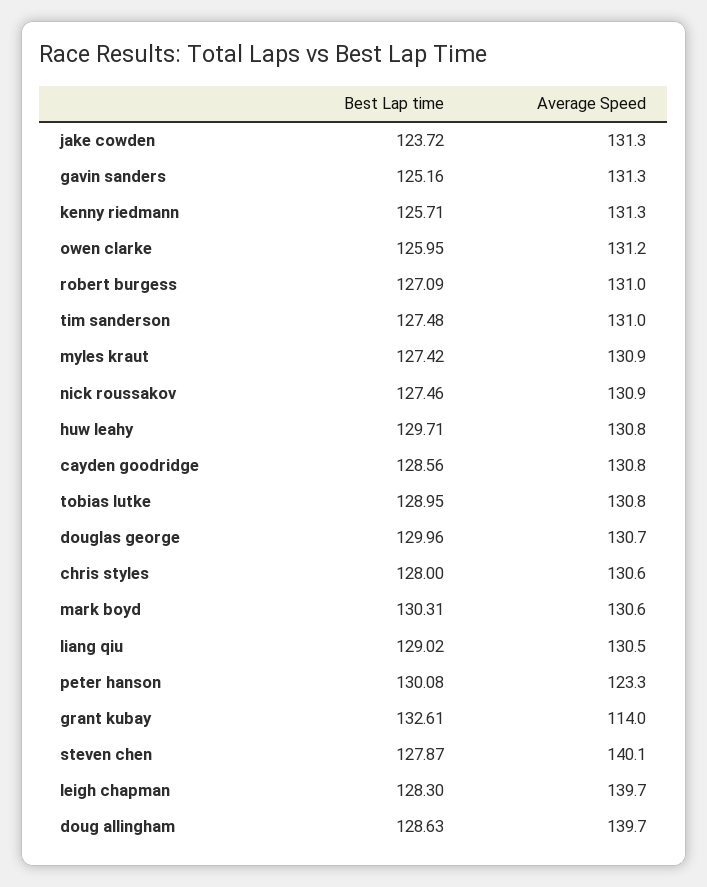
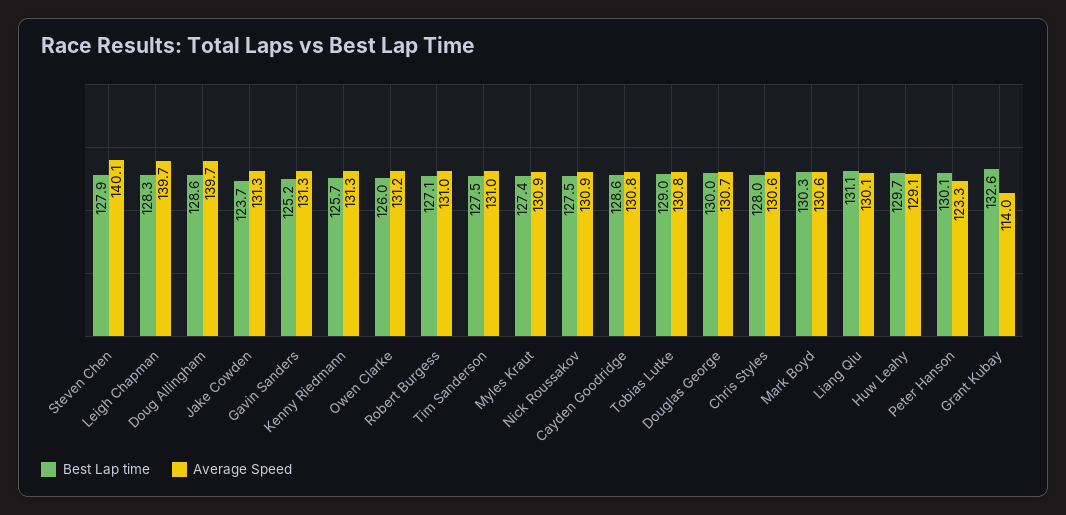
Average Speed, huw leahy: 130.8 -> 129.1
Best Lap time, liang qiu: 129.02 -> 131.1
Average Speed, liang qiu: 130.5 -> 130.1

